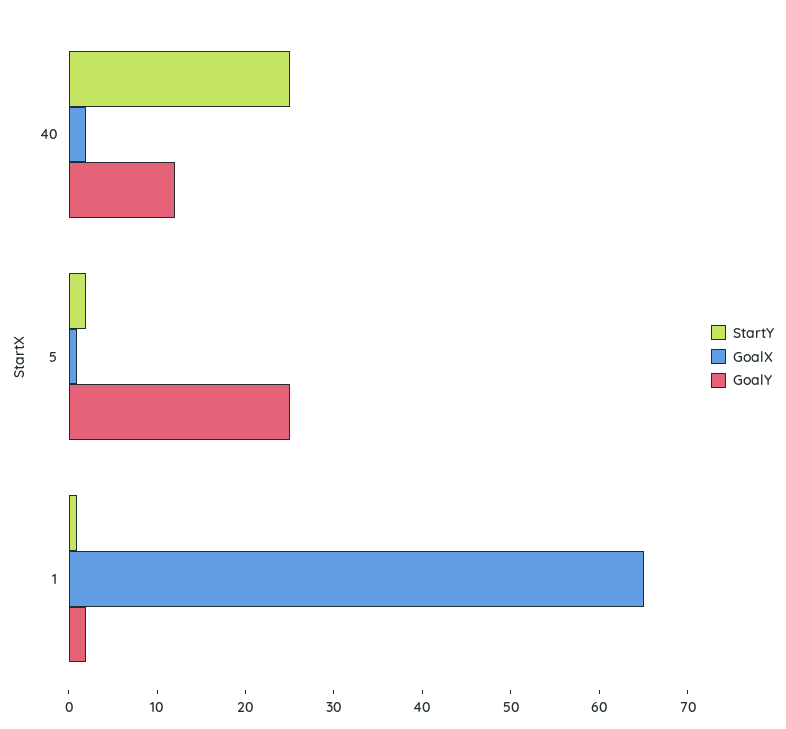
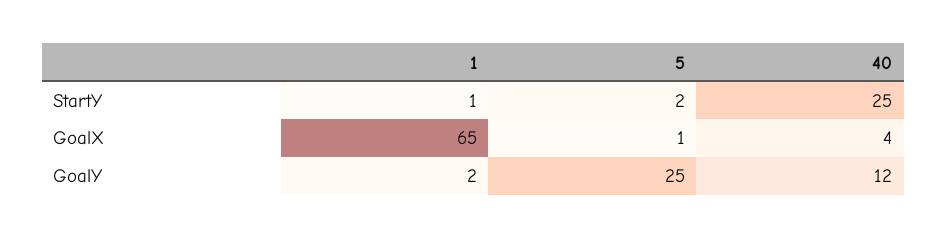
GoalX, 40: 2 -> 4

